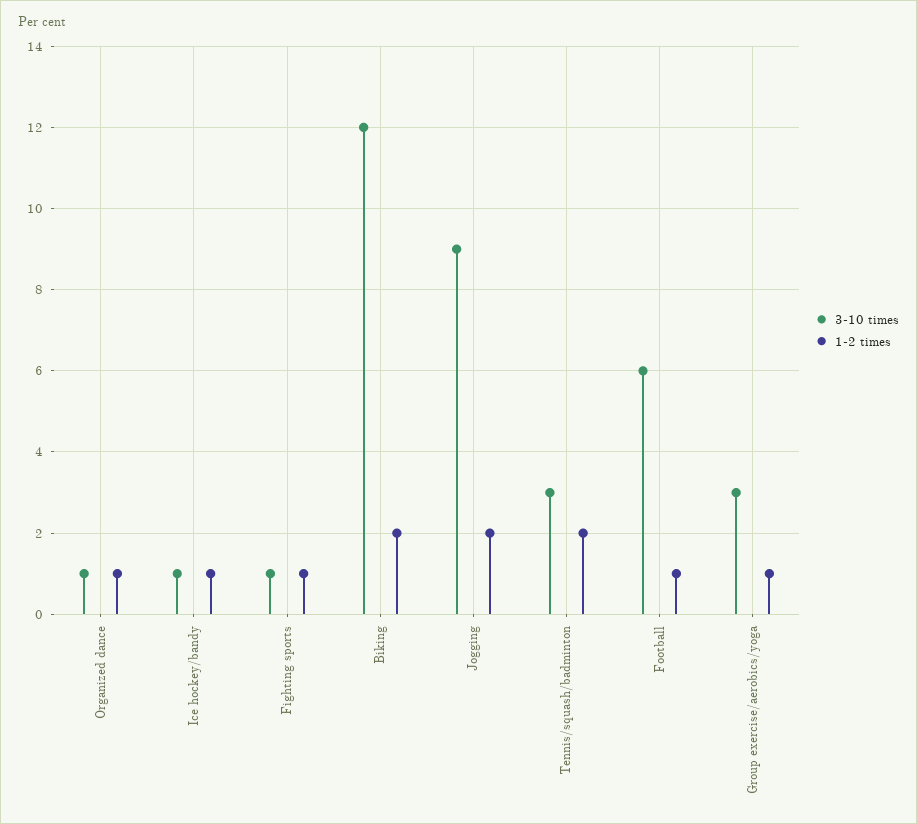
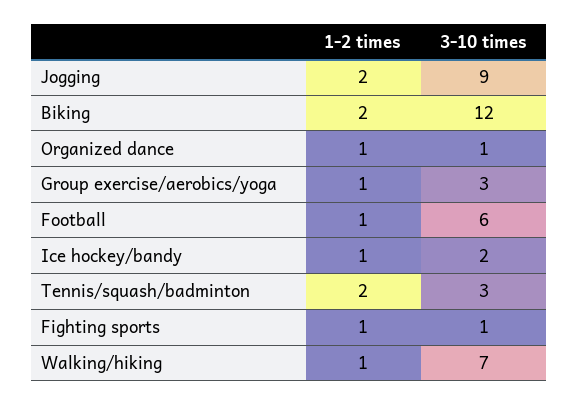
3-10 times, Ice hockey/bandy: 1 -> 2
1-2 times, Walking/hiking: none -> 1
3-10 times, Walking/hiking: none -> 7

